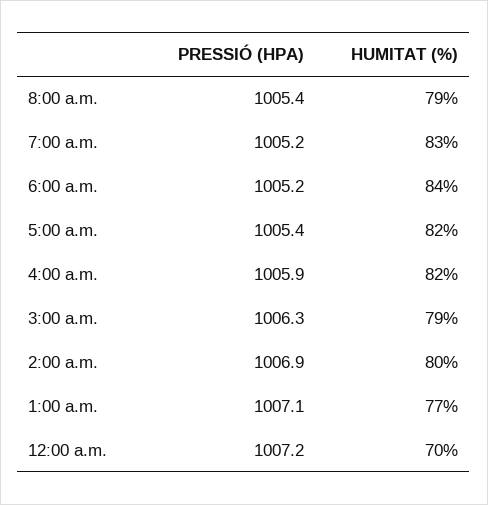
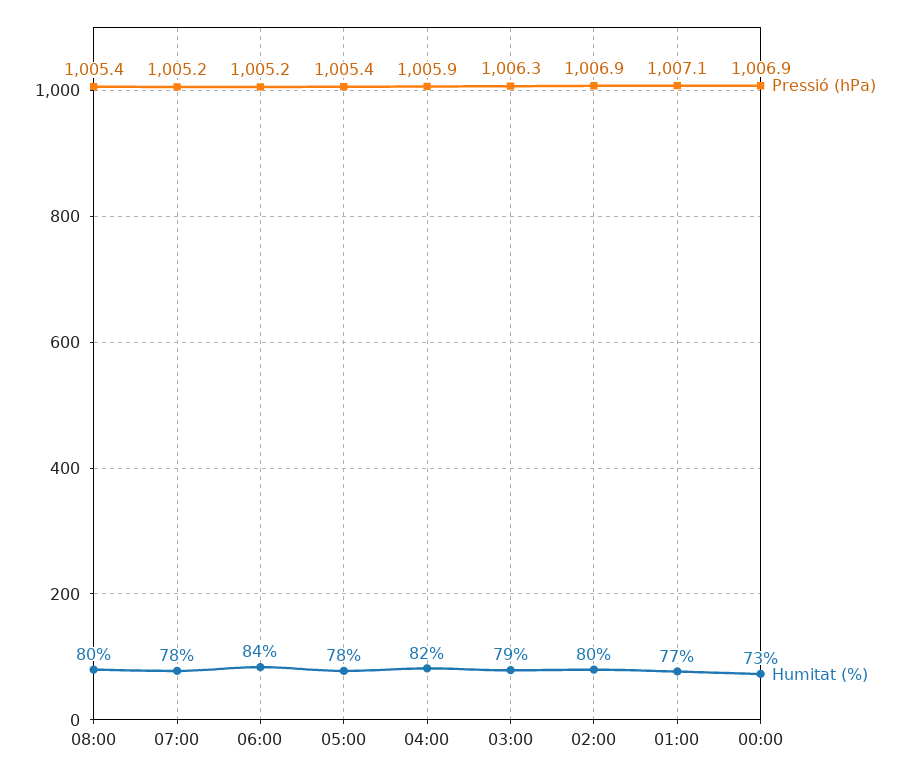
HUMITAT (%), 8:00 a.m.: 79 -> 80
HUMITAT (%), 7:00 a.m.: 83 -> 78
HUMITAT (%), 5:00 a.m.: 82 -> 78
PRESSIÓ (HPA), 12:00 a.m.: 1007.2 -> 1006.9
HUMITAT (%), 12:00 a.m.: 70 -> 73

